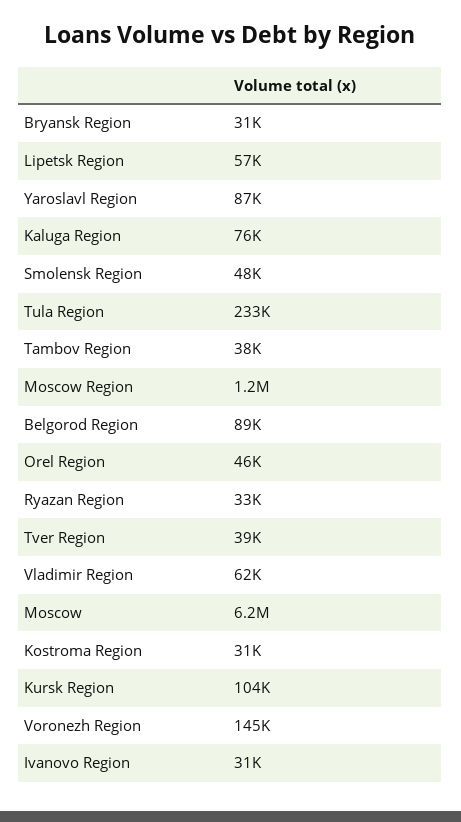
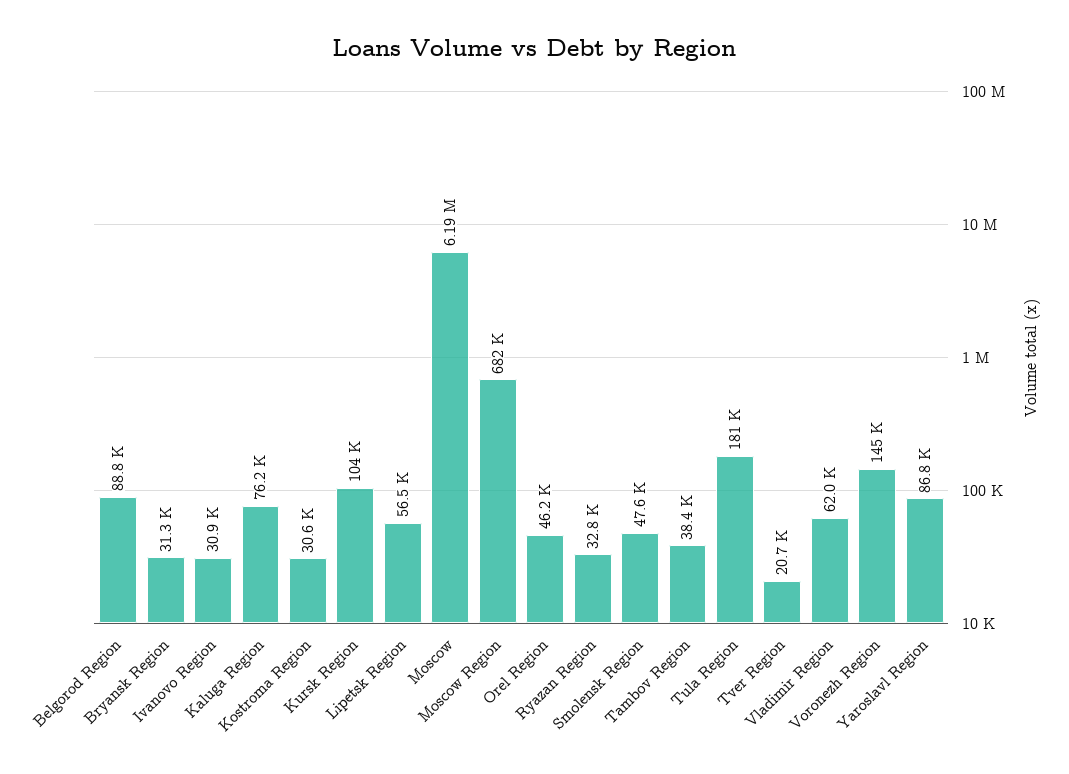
Tula Region: 233000 -> 181000
Moscow Region: 1200000 -> 682000
Tver Region: 39000 -> 20700

